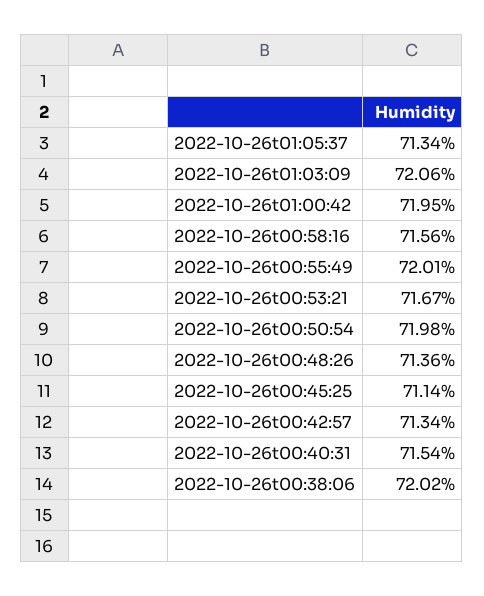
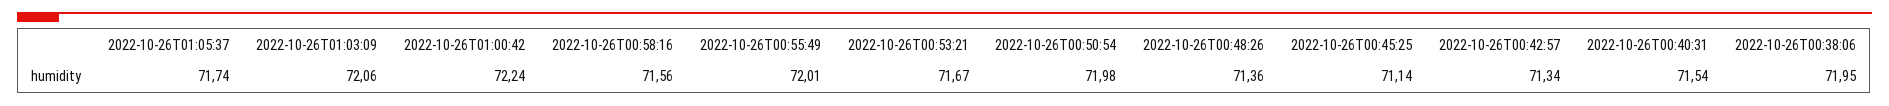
2022-10-26t01:05:37: 71.34 -> 71.74
2022-10-26t01:00:42: 71.95 -> 72.24
2022-10-26t00:38:06: 72.02 -> 71.95

